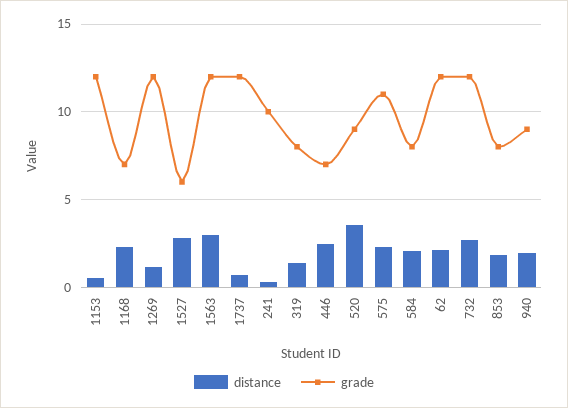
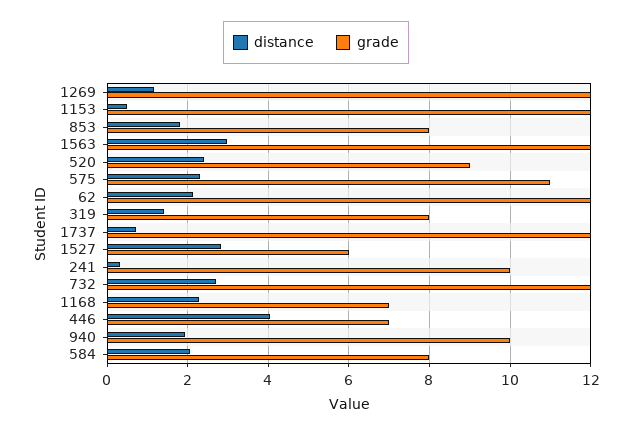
distance, 446: 2.5 -> 4
distance, 520: 3.5 -> 2.4
grade, 940: 9 -> 10

